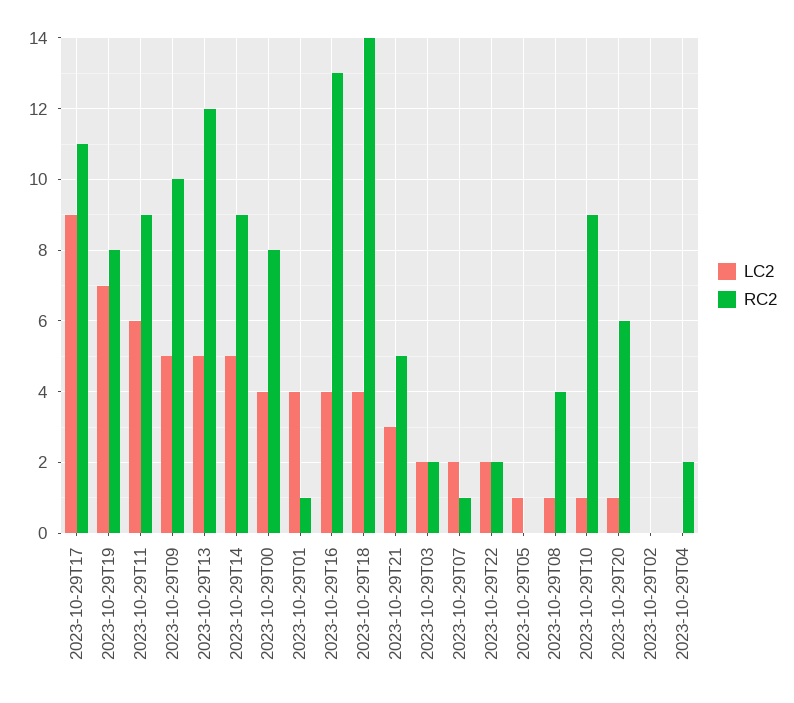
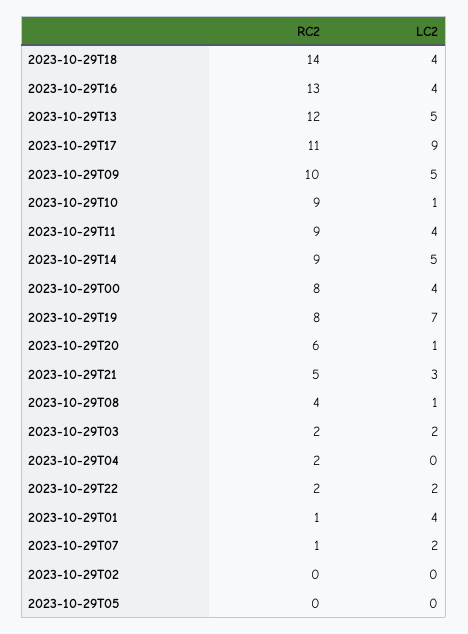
LC2, 2023-10-29T11: 6 -> 4
LC2, 2023-10-29T05: 1 -> 0

